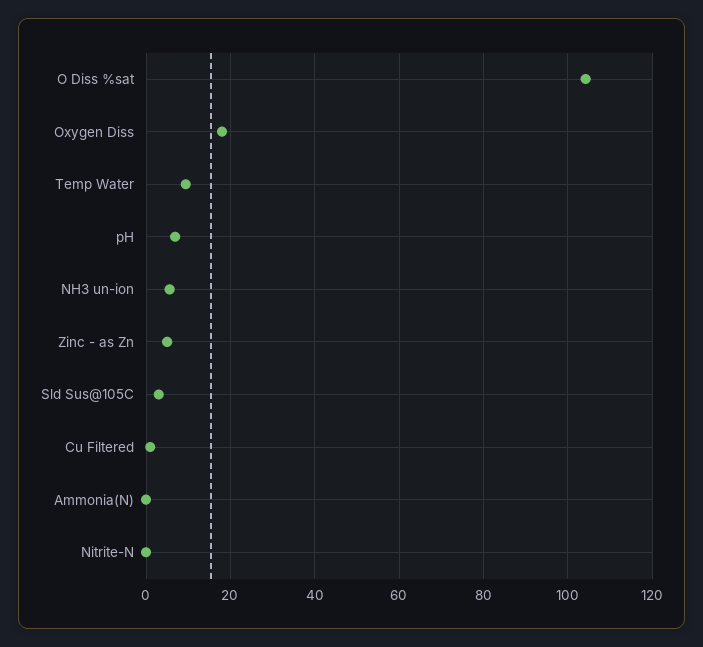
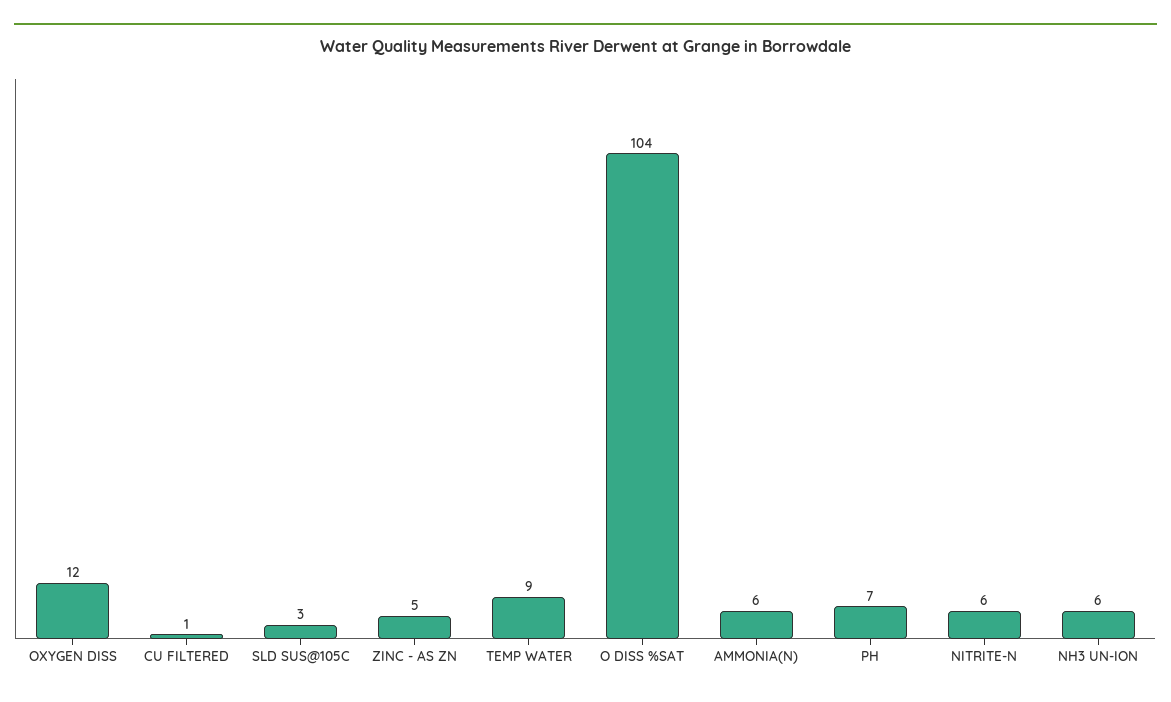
Oxygen Diss: 18 -> 12
Ammonia(N): 0 -> 6
Nitrite-N: 0 -> 6

